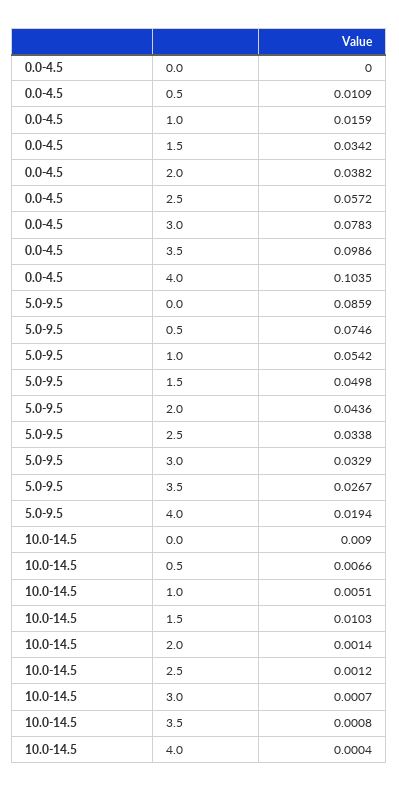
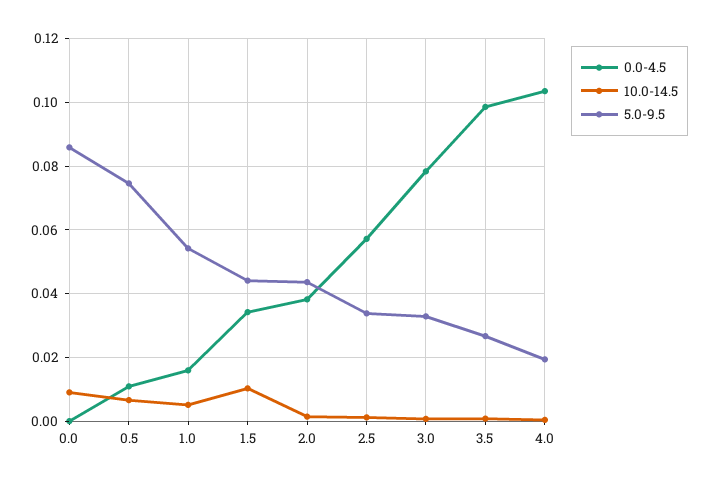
5.0-9.5, 1.5: 0.0498 -> 0.044

